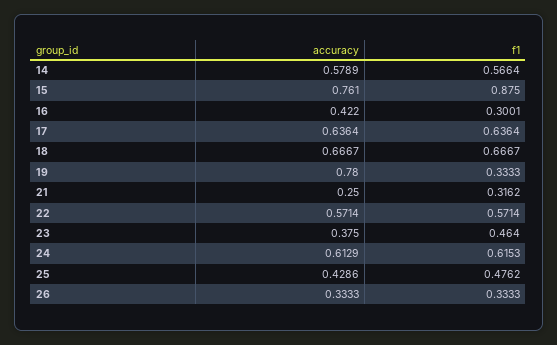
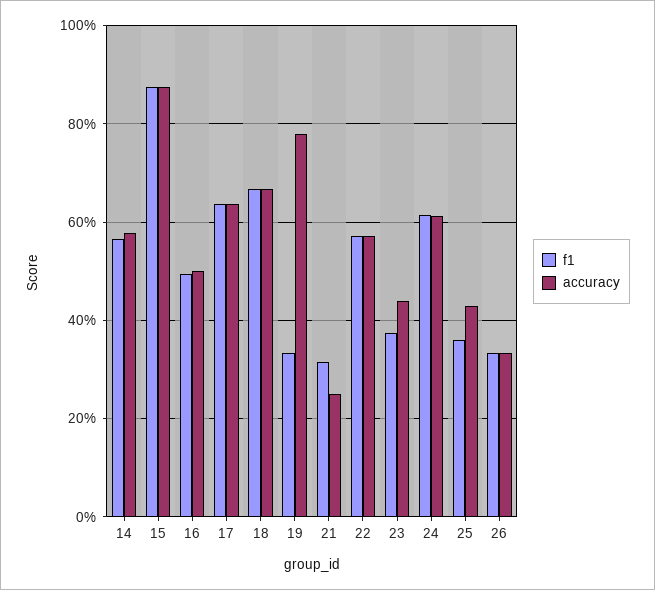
accuracy, 15: 0.761 -> 0.88
accuracy, 16: 0.422 -> 0.5
f1, 16: 0.3001 -> 0.5
accuracy, 23: 0.375 -> 0.44
f1, 23: 0.464 -> 0.38
f1, 25: 0.4762 -> 0.36

